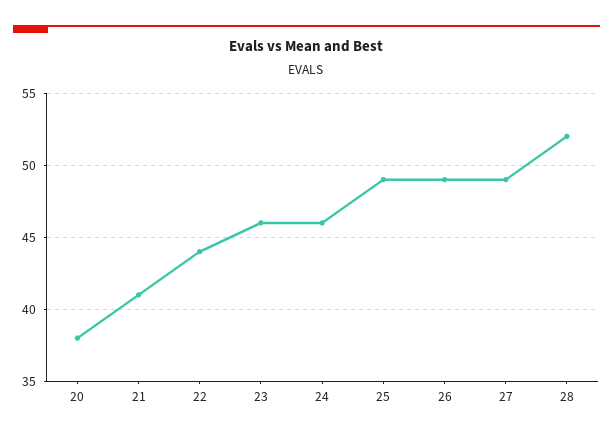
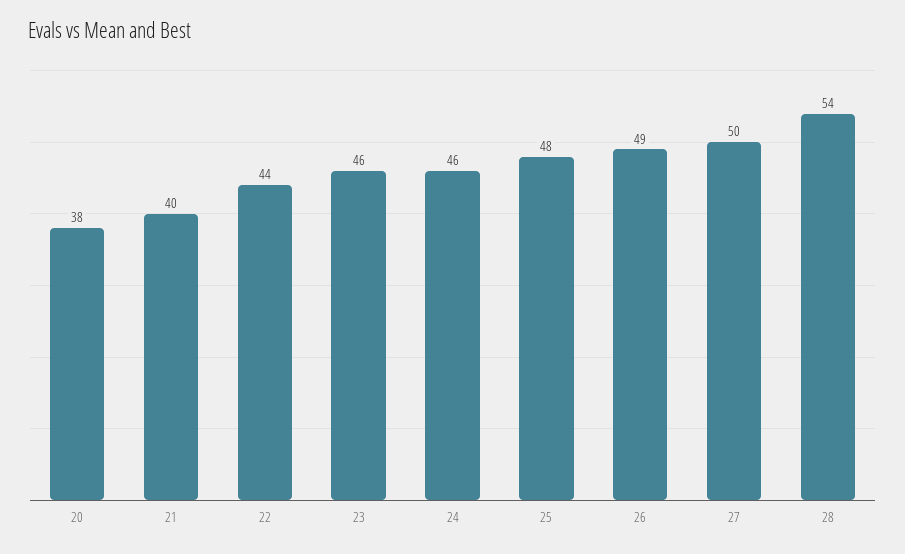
21: 41 -> 40
25: 49 -> 48
27: 49 -> 50
28: 52 -> 54

